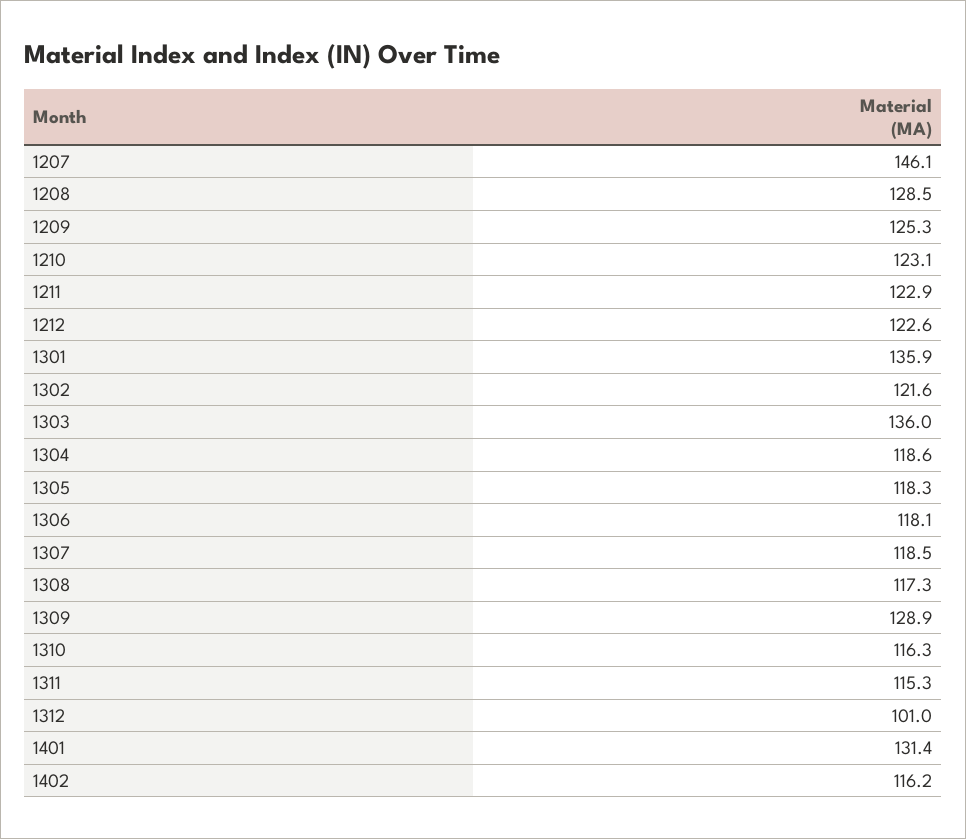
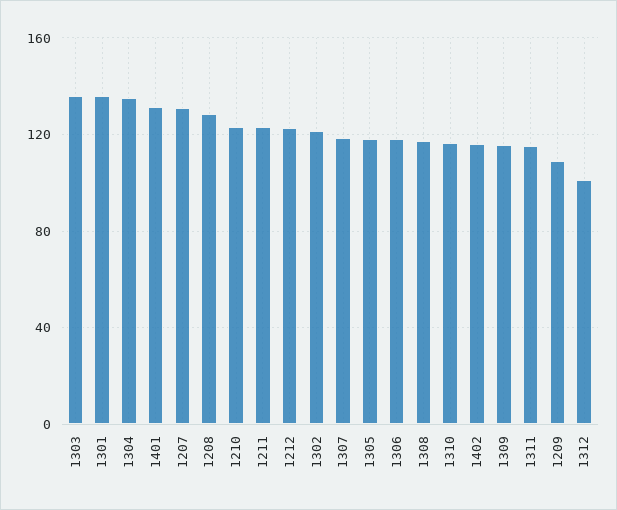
1207: 146.1 -> 130
1209: 125.3 -> 110
1304: 118.6 -> 135
1309: 128.9 -> 115

